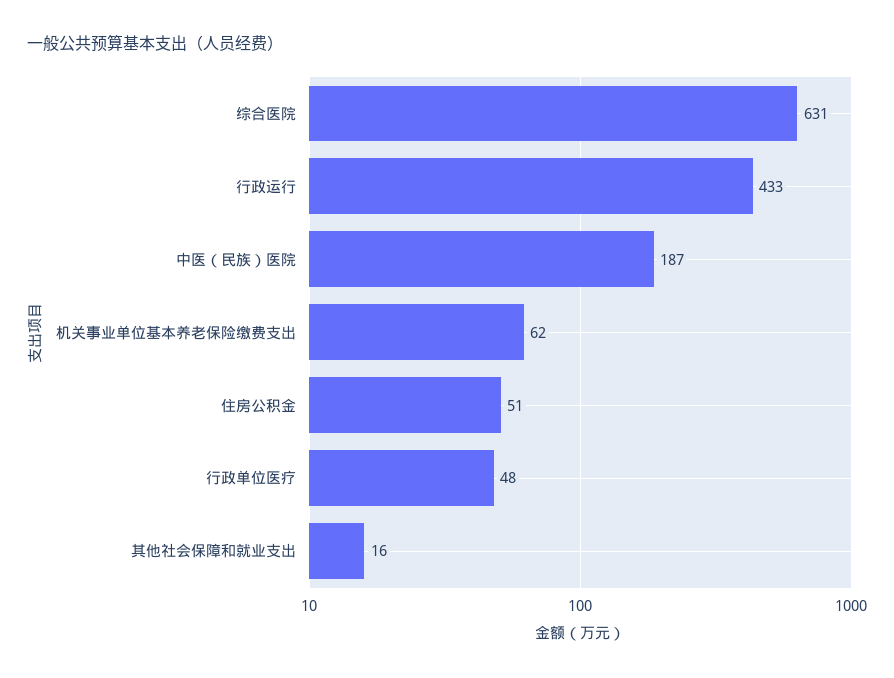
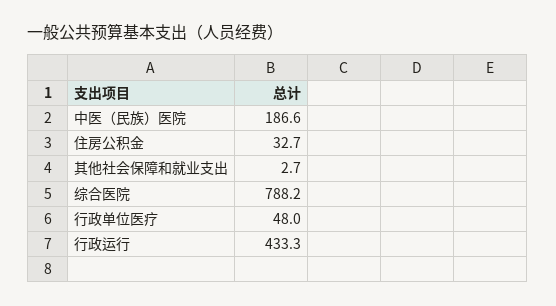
综合医院: 631 -> 788.2
机关事业单位基本养老保险缴费支出: 62 -> none
住房公积金: 51 -> 32.7
其他社会保障和就业支出: 16 -> 2.7

